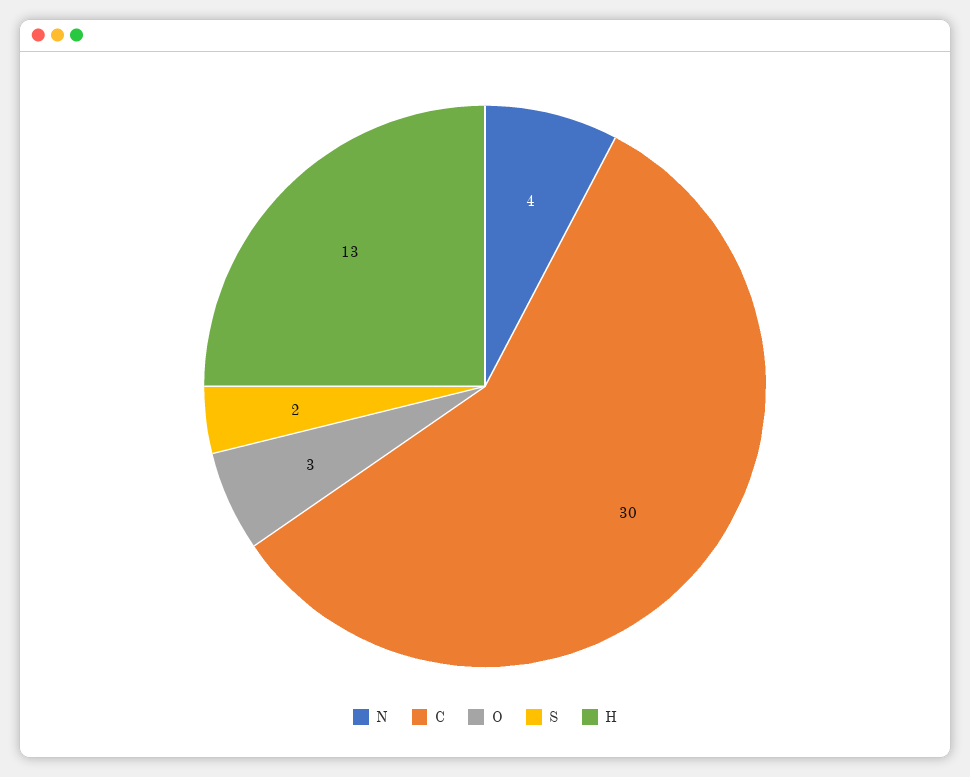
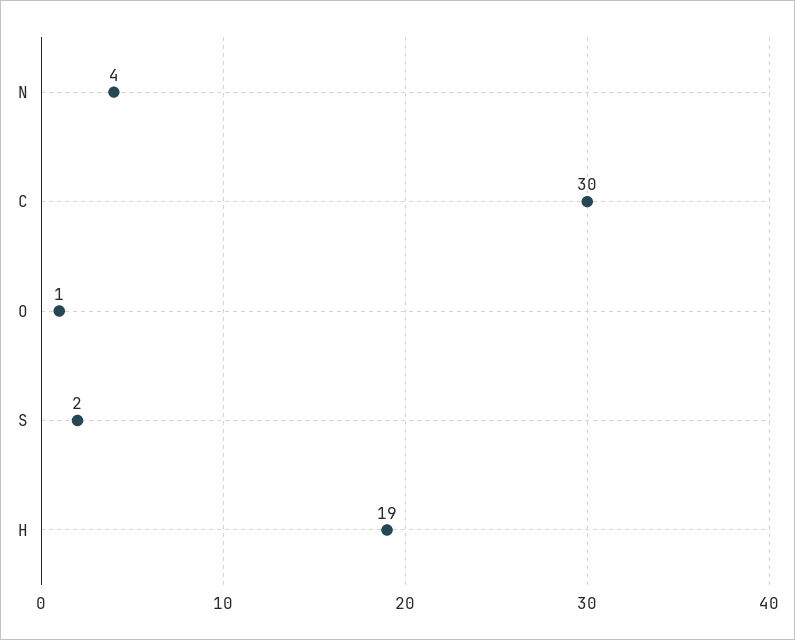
O: 3 -> 1
H: 13 -> 19

